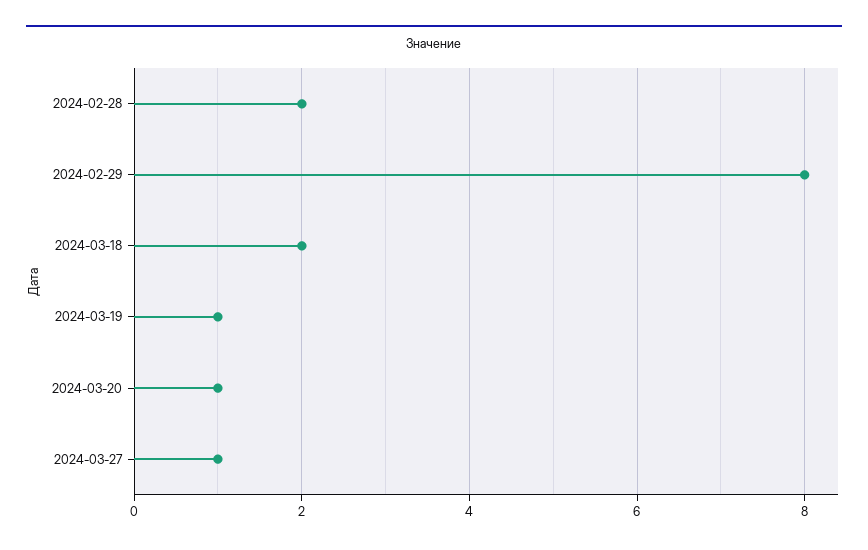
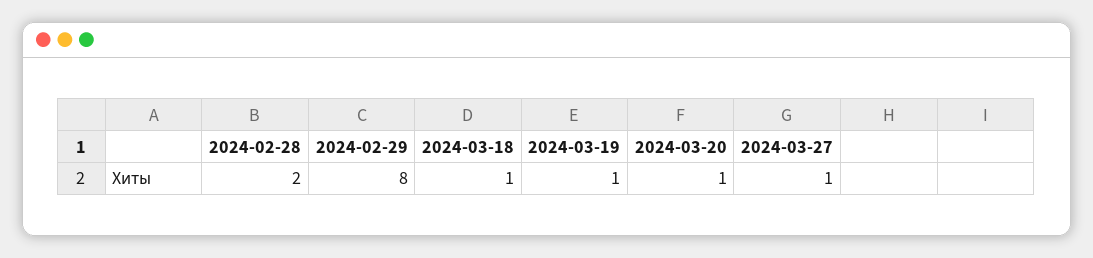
2024-03-18: 2 -> 1

